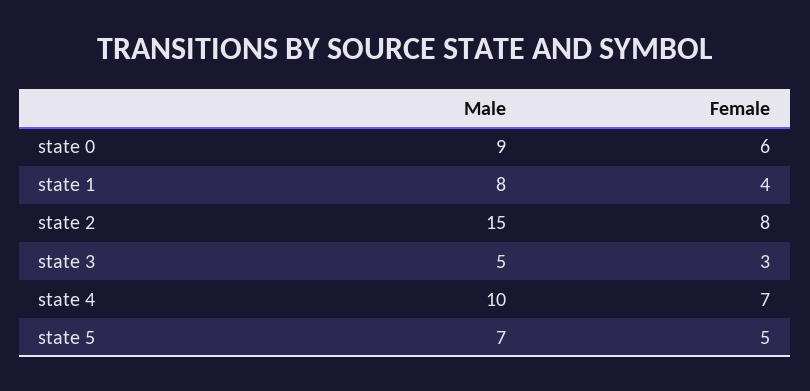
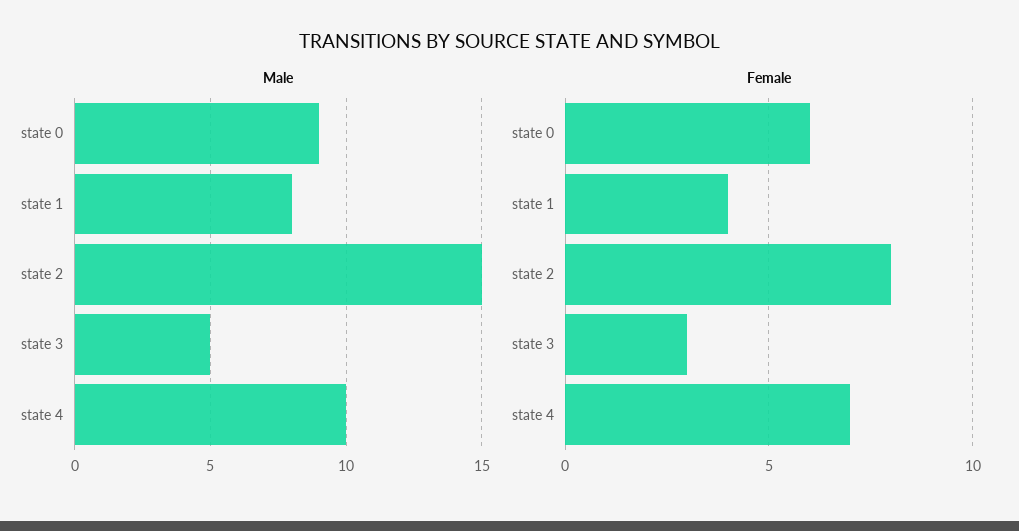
Male, state 5: 7 -> none
Female, state 5: 5 -> none

